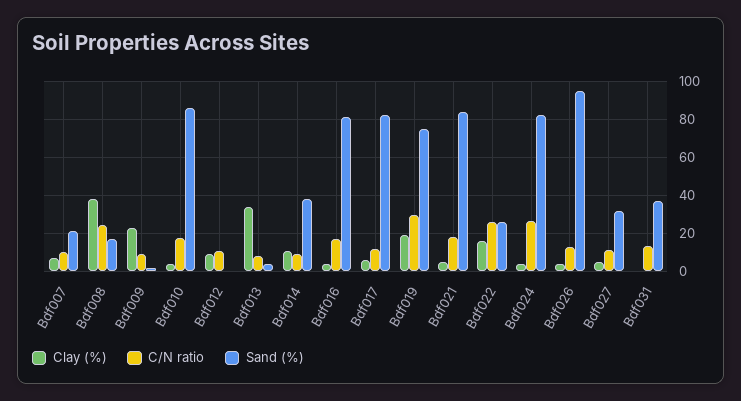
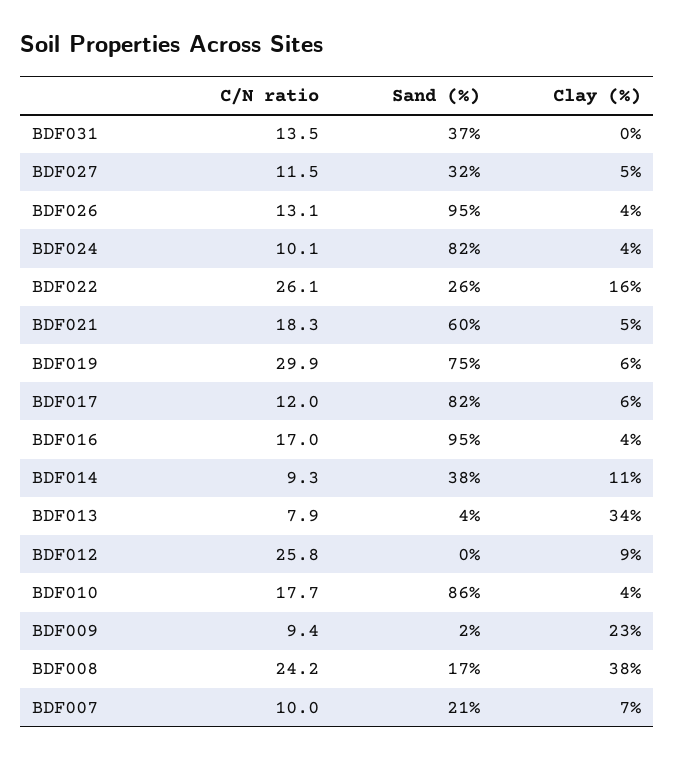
C/N ratio, Bdf012: 10 -> 25.8
Sand (%), Bdf016: 80 -> 95
Clay (%), Bdf019: 20 -> 6
Sand (%), Bdf021: 85 -> 60
C/N ratio, Bdf024: 25 -> 10.1

